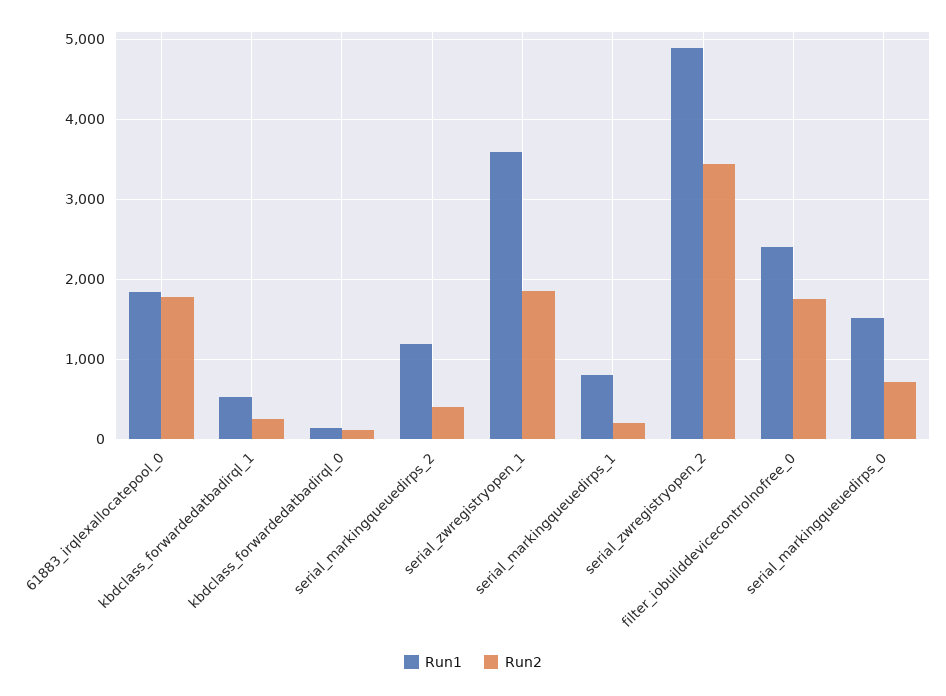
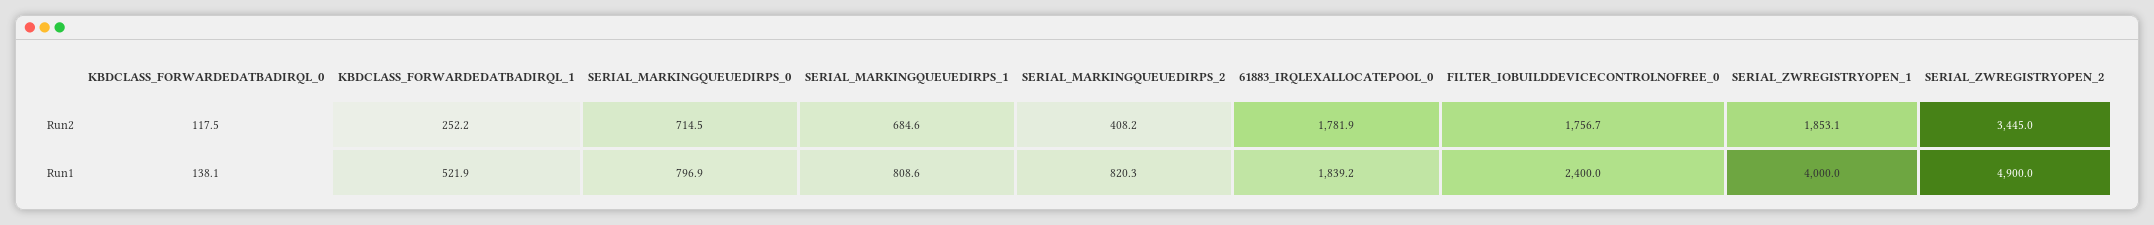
Run1, serial_markingqueuedirps_2: 1200 -> 820.3
Run1, serial_zwregistryopen_1: 3600 -> 4000
Run2, serial_markingqueuedirps_1: 200 -> 684.6
Run1, serial_markingqueuedirps_0: 1500 -> 796.9

